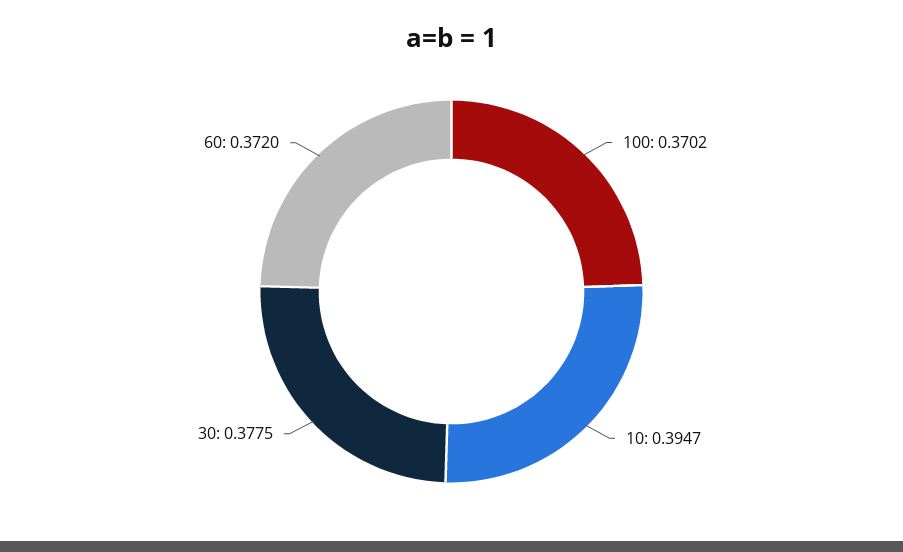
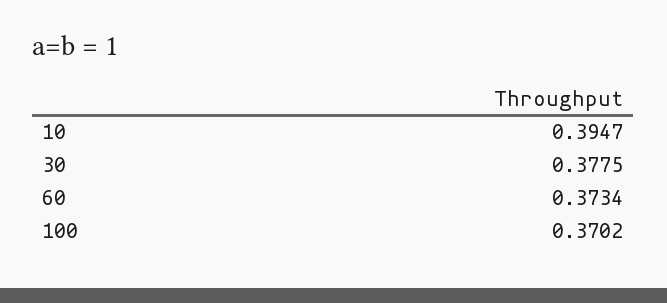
60: 0.372 -> 0.3734

